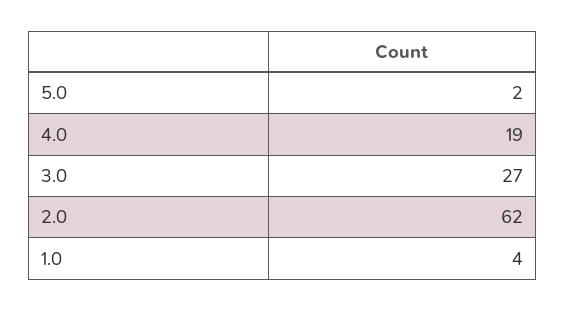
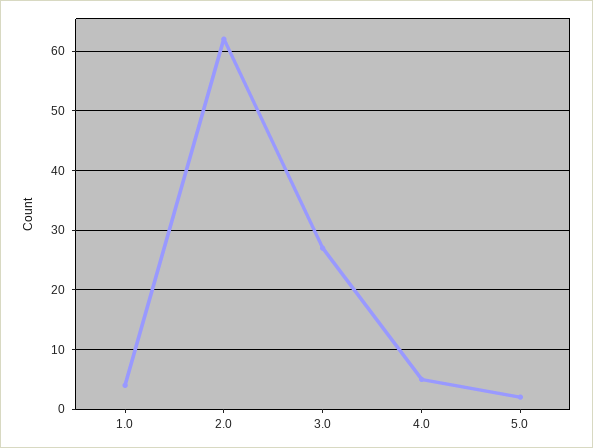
4.0: 19 -> 5

